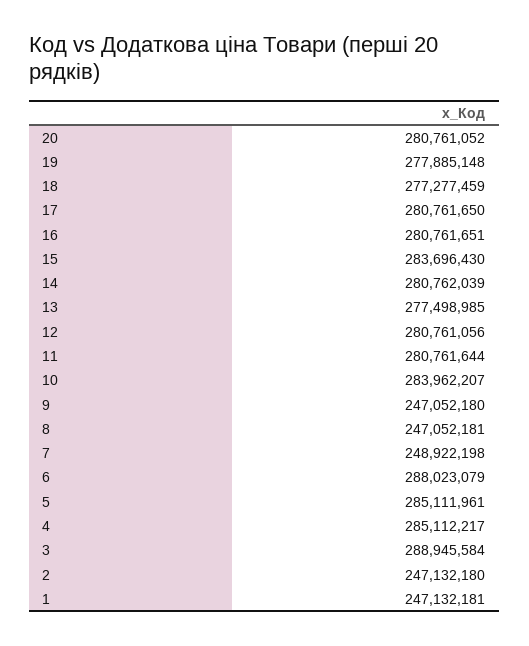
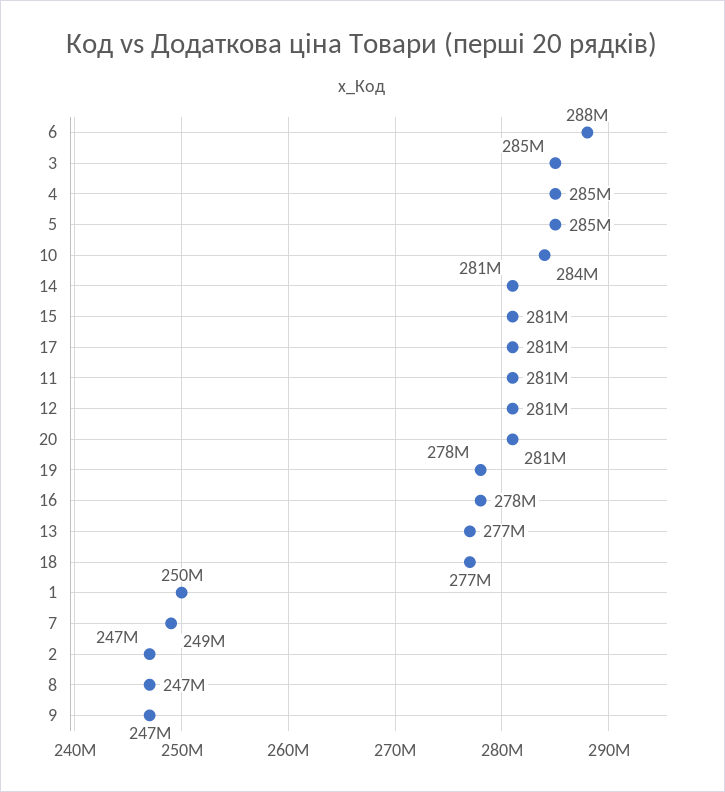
16: 280761651 -> 278000000
15: 283696430 -> 281000000
3: 288945584 -> 285000000
1: 247132181 -> 250000000

